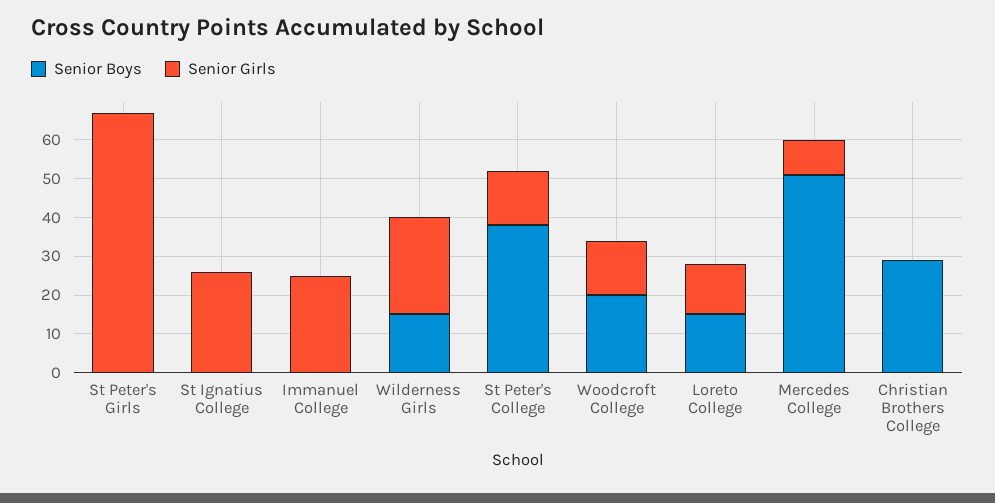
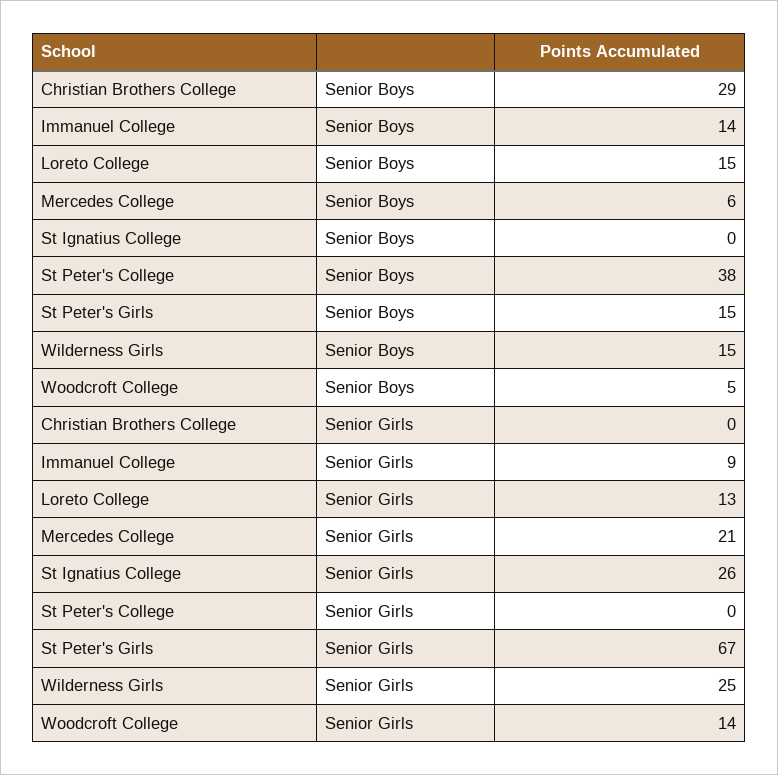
Senior Boys, St Peter's Girls: 0 -> 15
Senior Boys, Immanuel College: 0 -> 14
Senior Girls, Immanuel College: 25 -> 9
Senior Girls, St Peter's College: 15 -> 0
Senior Boys, Woodcroft College: 20 -> 5
Senior Boys, Mercedes College: 50 -> 6
Senior Girls, Mercedes College: 10 -> 21

